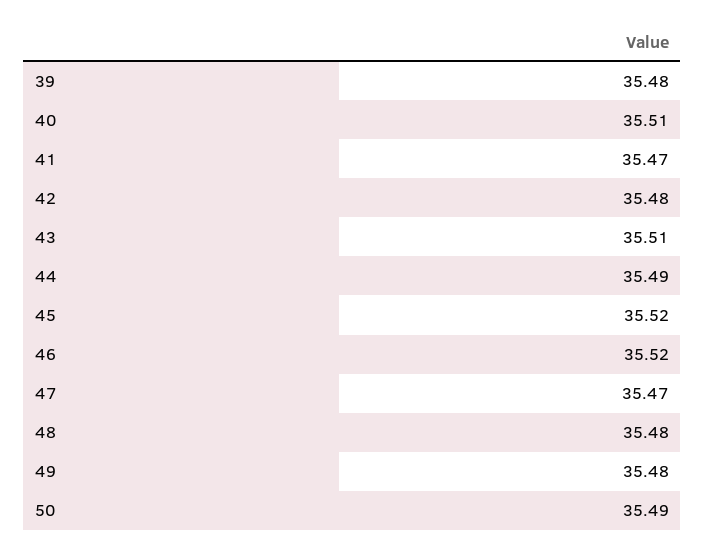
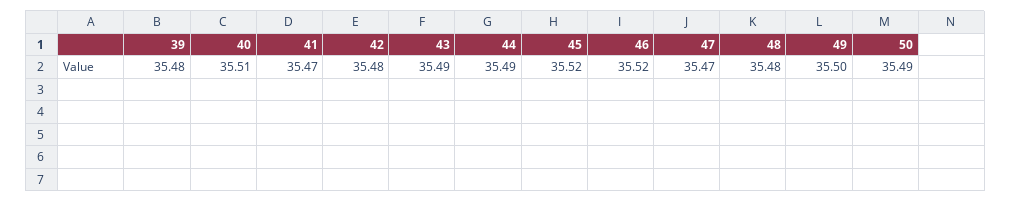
43: 35.51 -> 35.49
49: 35.48 -> 35.5

